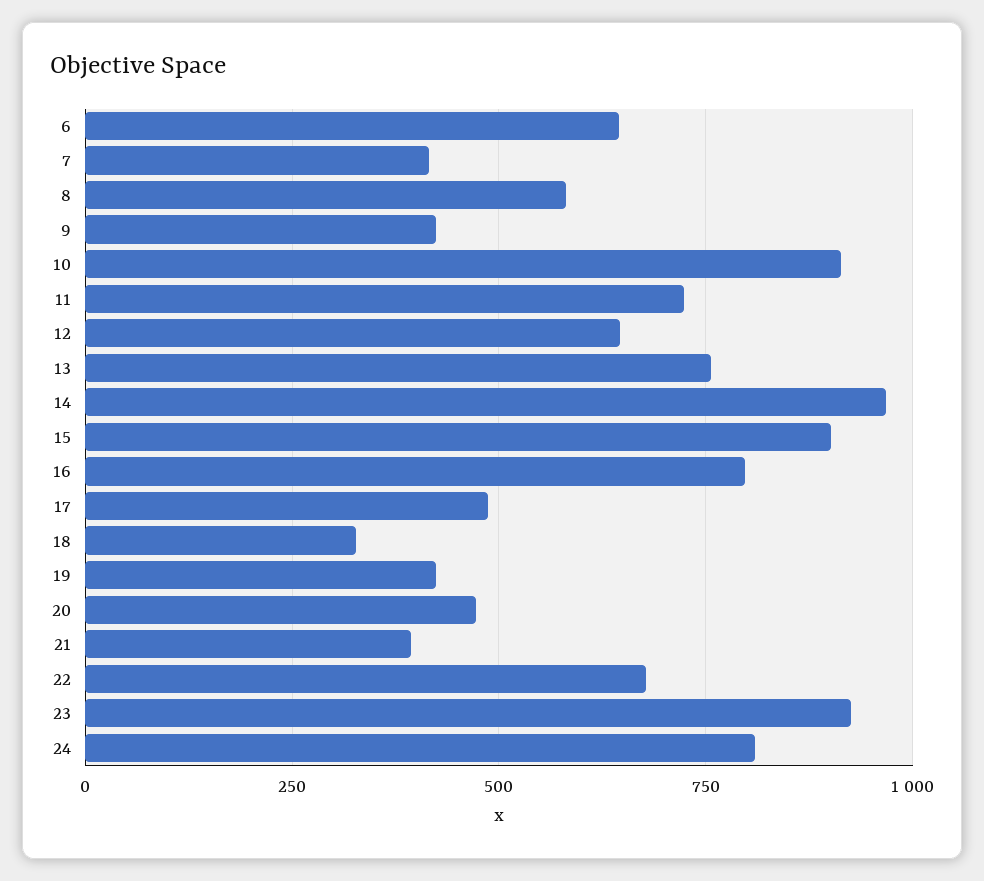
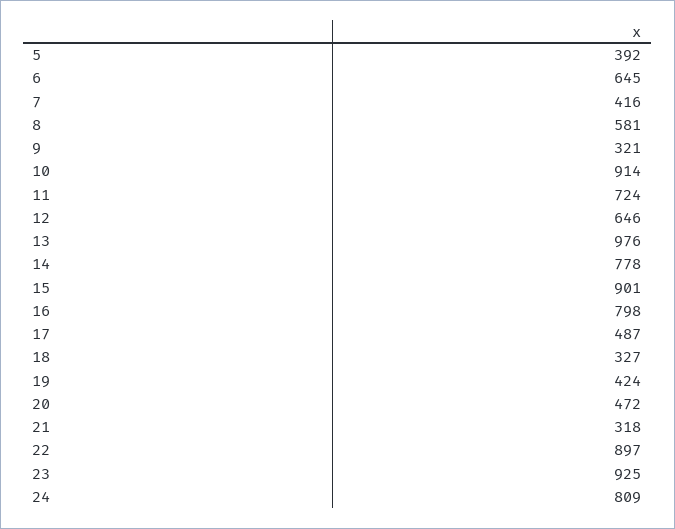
9: 425 -> 321
13: 750 -> 976
14: 975 -> 778
21: 400 -> 318
22: 675 -> 897
5: none -> 392

